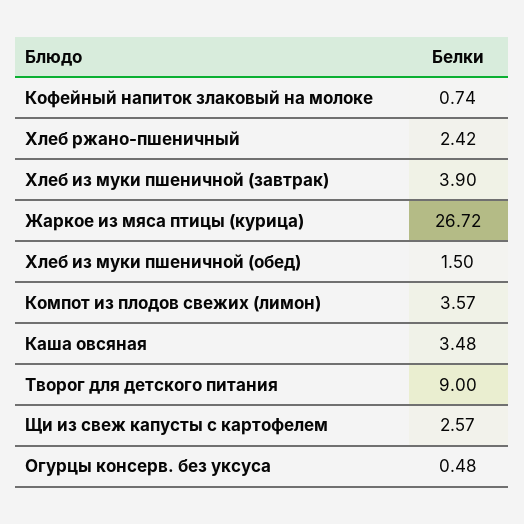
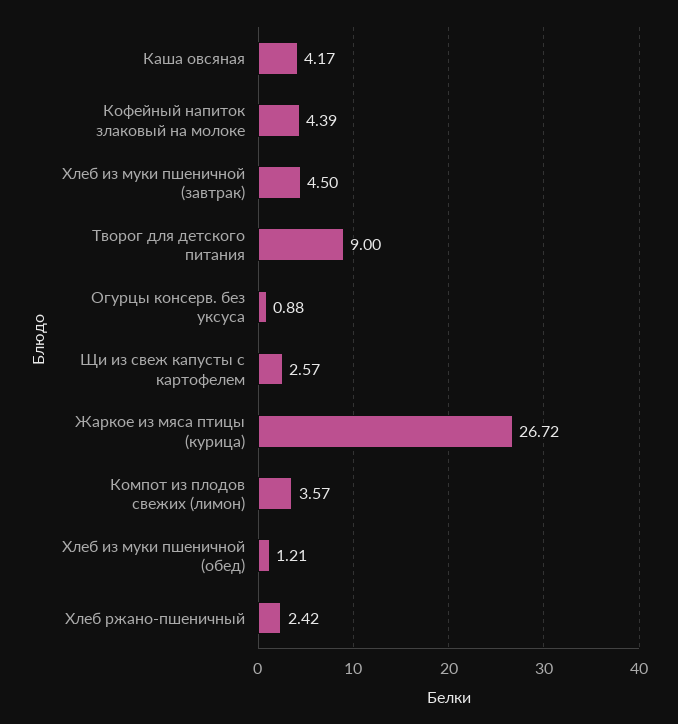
Кофейный напиток злаковый на молоке: 0.74 -> 4.39
Хлеб из муки пшеничной (завтрак): 3.9 -> 4.5
Хлеб из муки пшеничной (обед): 1.5 -> 1.21
Каша овсяная: 3.48 -> 4.17
Огурцы консерв. без уксуса: 0.48 -> 0.88

